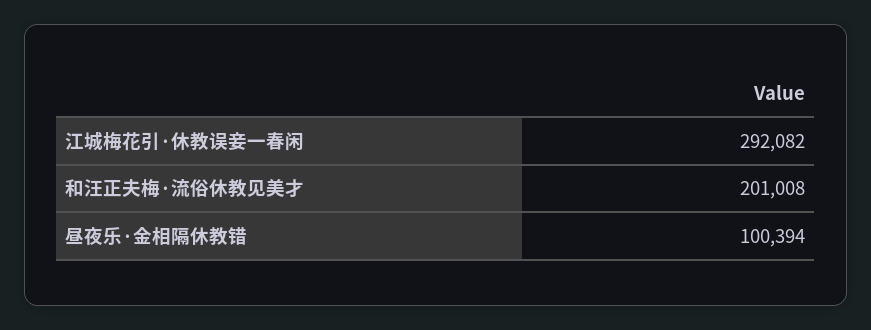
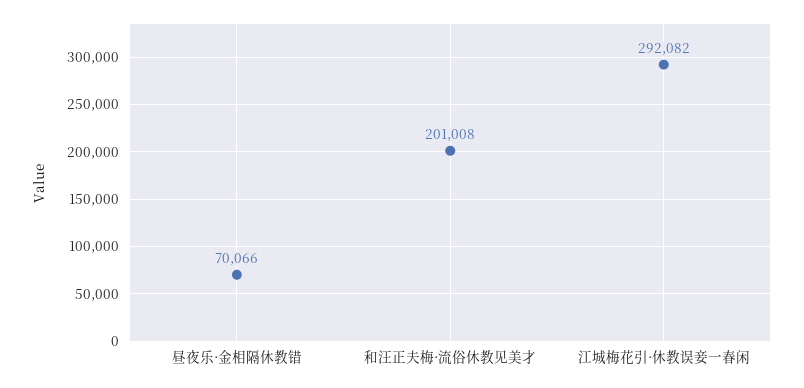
昼夜乐·金相隔休教错: 100394 -> 70066

